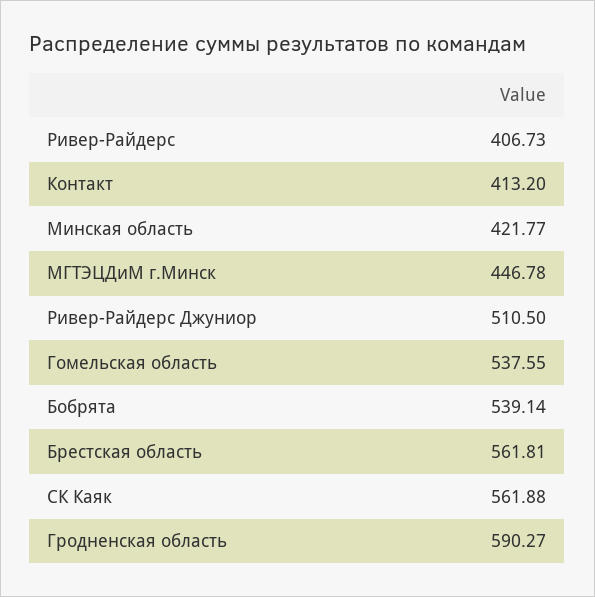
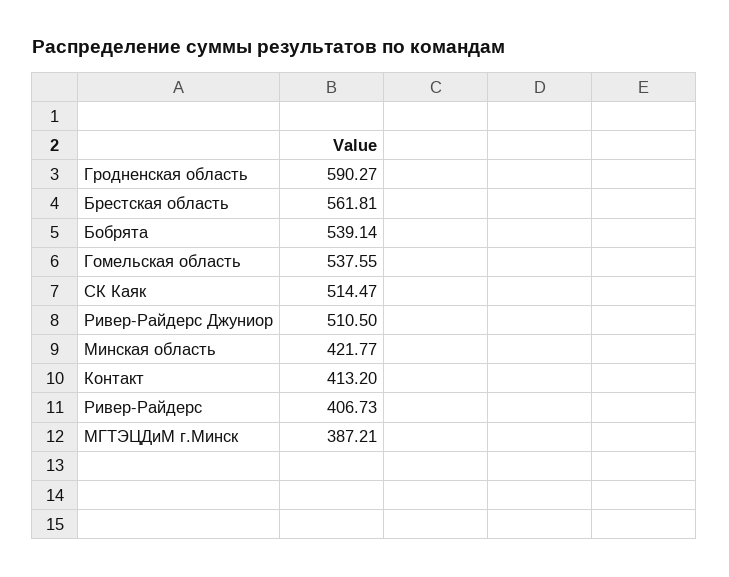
МГТЭЦДиМ г.Минск: 446.78 -> 387.21
СК Каяк: 561.88 -> 514.47

